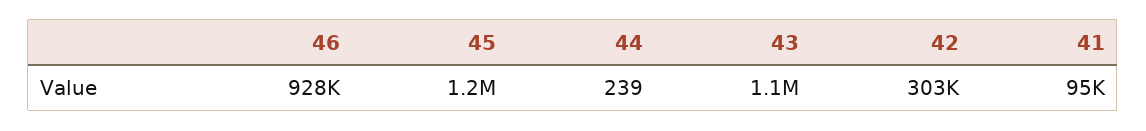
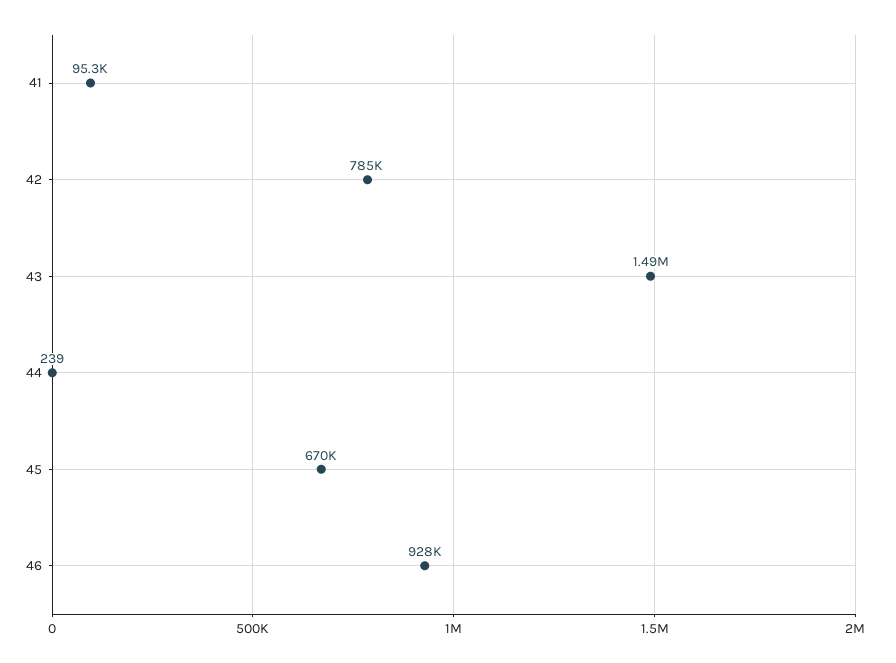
45: 1200000 -> 670000
43: 1100000 -> 1490000
42: 303000 -> 785000

